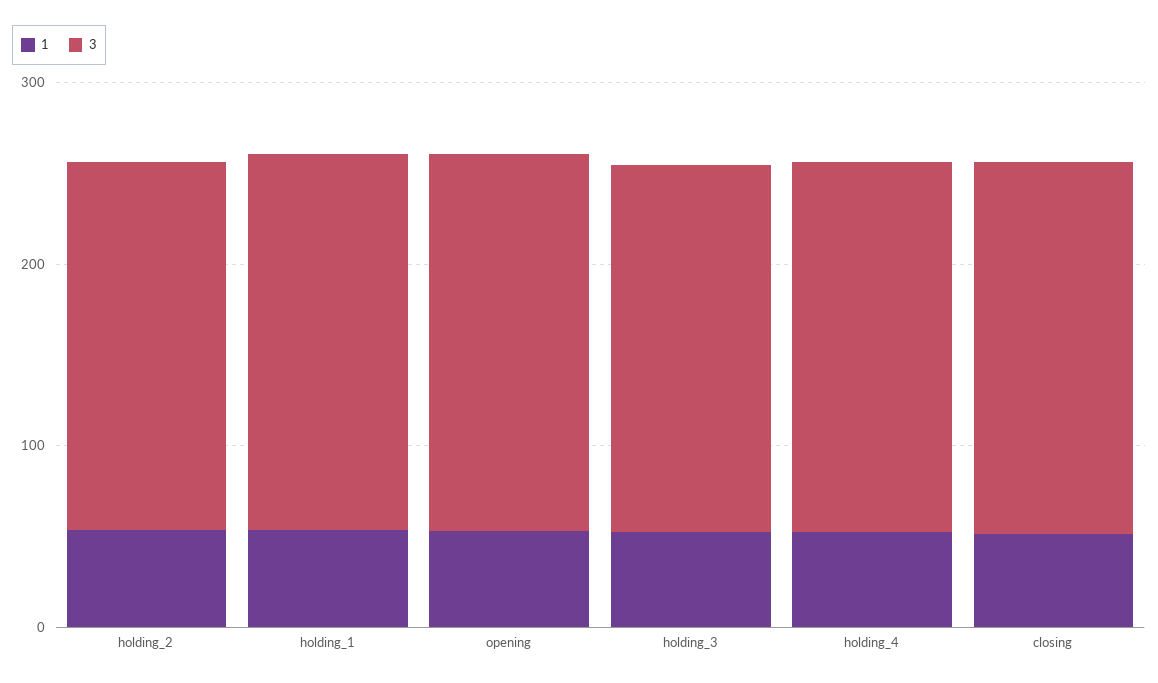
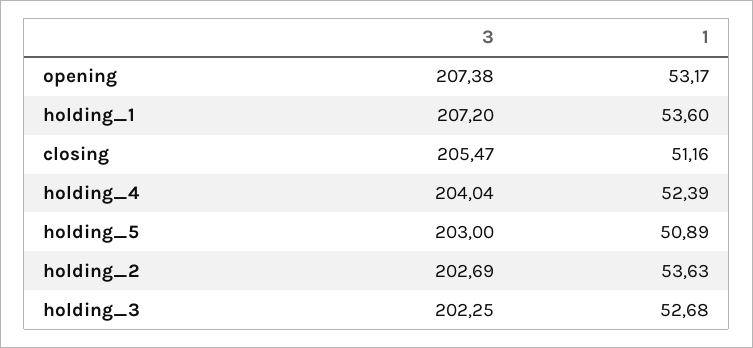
3, holding_5: none -> 203
1, holding_5: none -> 50.89

